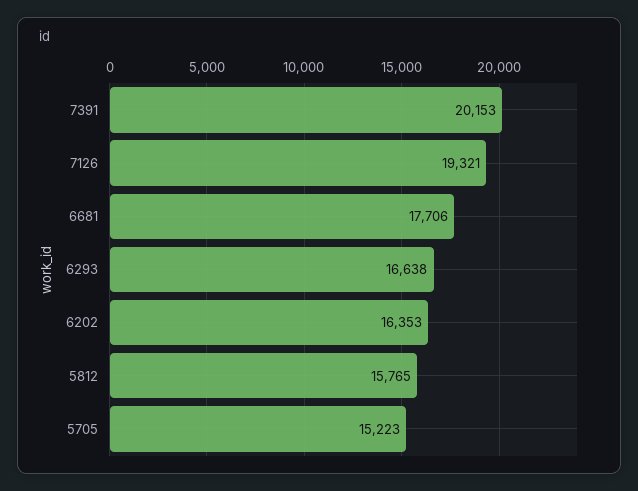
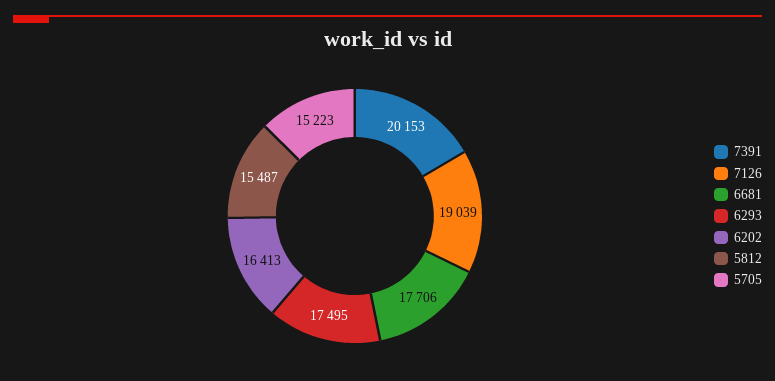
7126: 19321 -> 19039
6293: 16638 -> 17495
6202: 16353 -> 16413
5812: 15765 -> 15487

